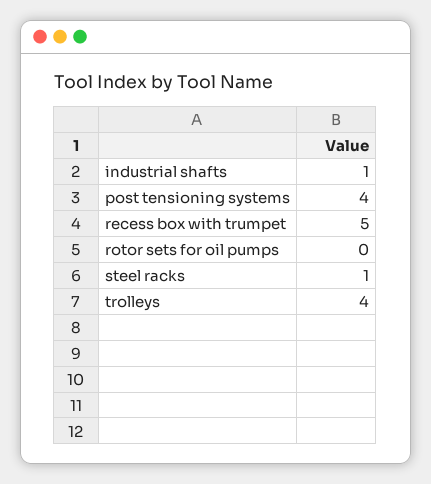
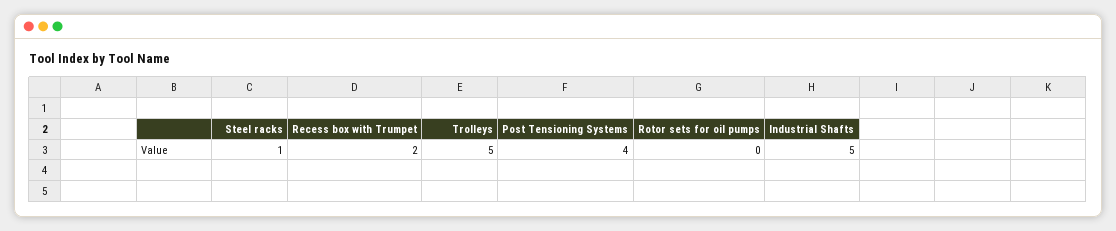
industrial shafts: 1 -> 5
recess box with trumpet: 5 -> 2
trolleys: 4 -> 5

